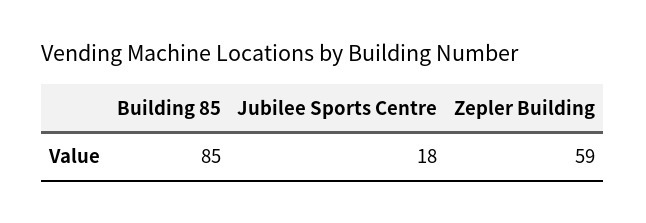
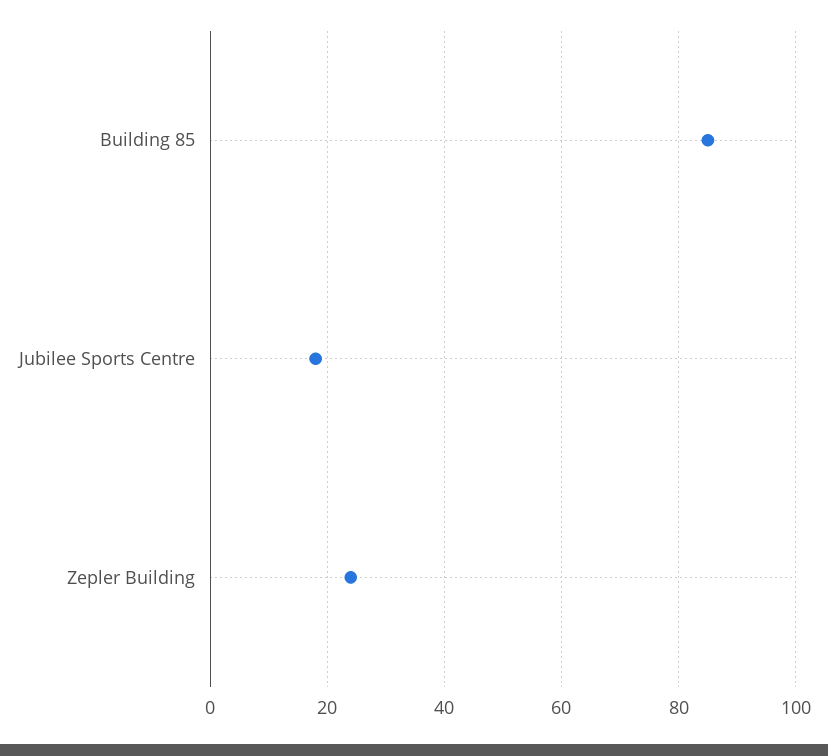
Zepler Building: 59 -> 25

